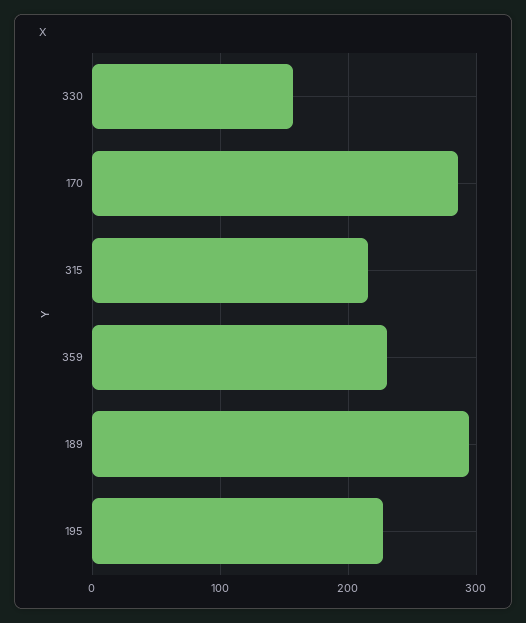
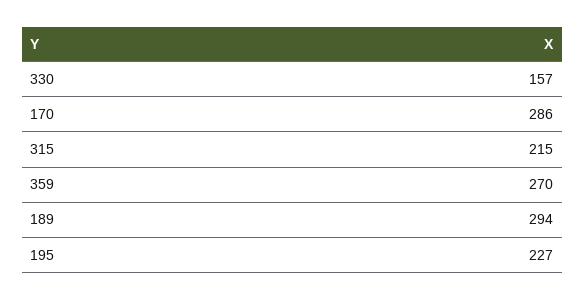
359: 230 -> 270

